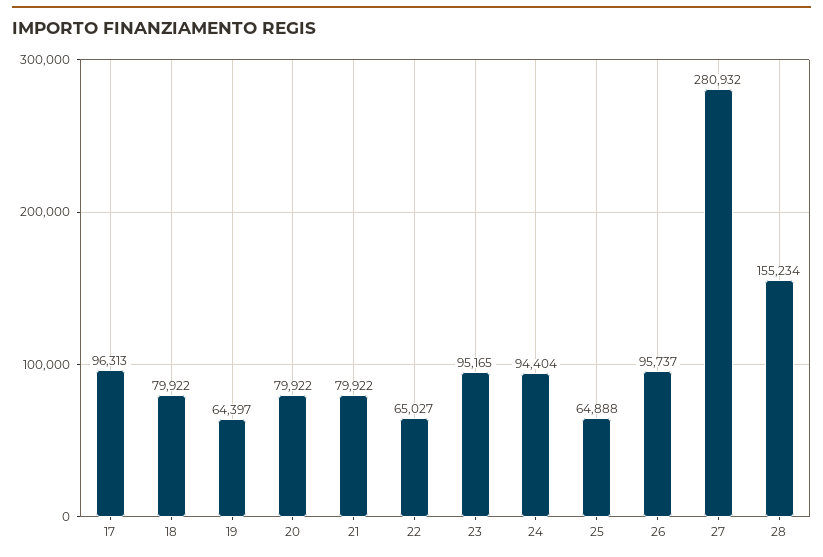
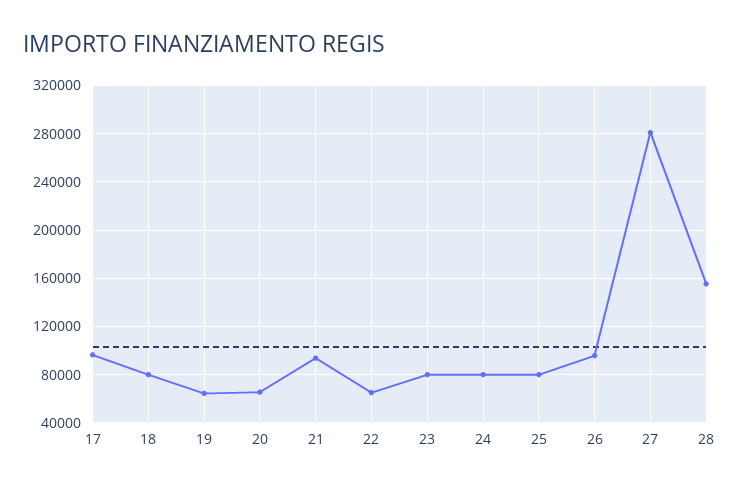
20: 79922 -> 65000
21: 79922 -> 95000
23: 95165 -> 80000
24: 94404 -> 80000
25: 64888 -> 80000

